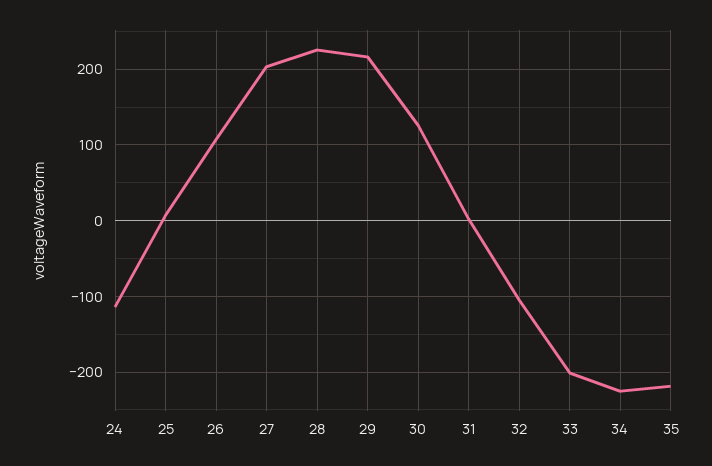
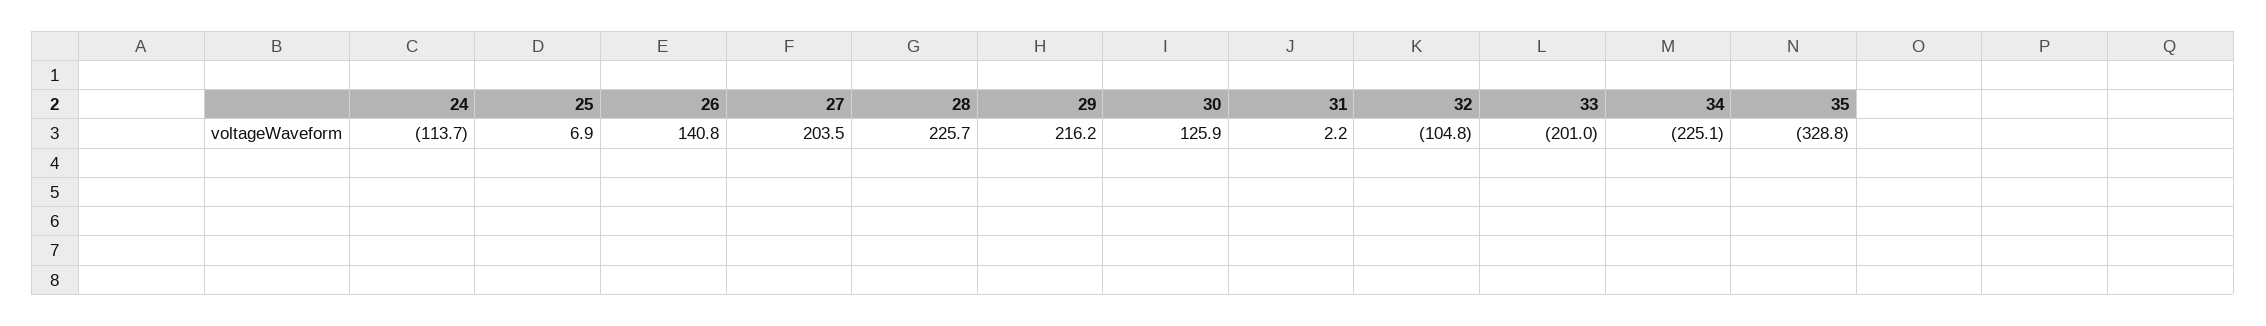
26: 110 -> 140.8
35: -220 -> -328.8

